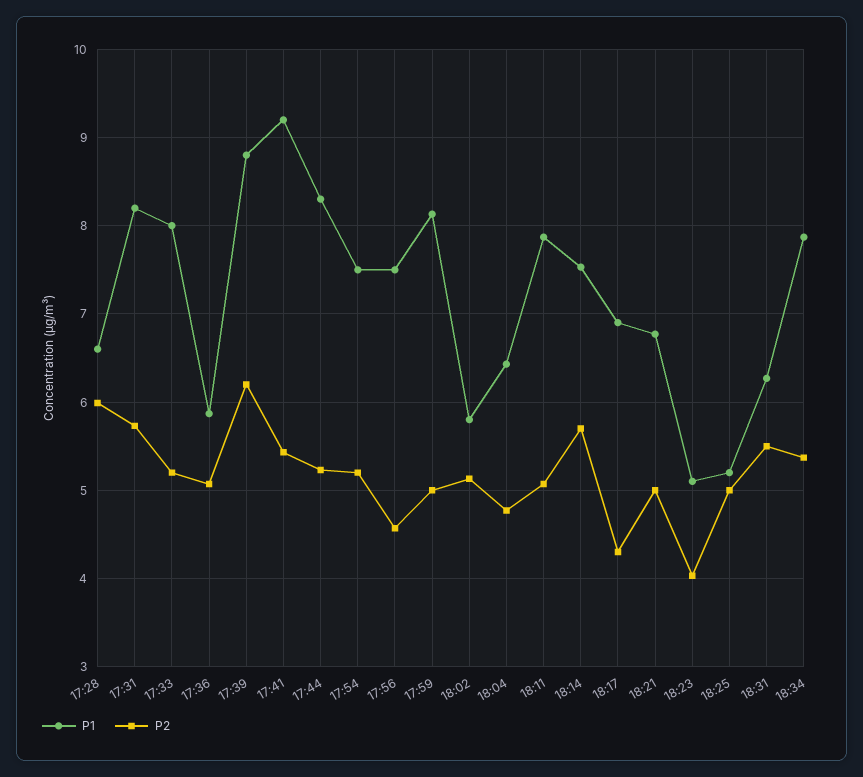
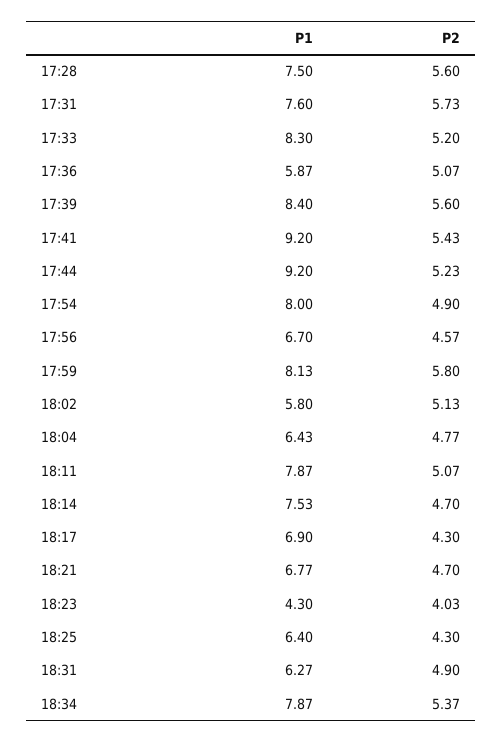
P1, 17:28: 6.6 -> 7.5
P2, 17:28: 6 -> 5.6
P1, 17:31: 8.2 -> 7.6
P1, 17:33: 8 -> 8.3
P1, 17:39: 8.8 -> 8.4
P2, 17:39: 6.2 -> 5.6
P1, 17:44: 8.3 -> 9.2
P1, 17:54: 7.5 -> 8
P2, 17:54: 5.2 -> 4.9
P1, 17:56: 7.5 -> 6.7
P2, 17:59: 5 -> 5.8
P2, 18:14: 5.7 -> 4.7
P2, 18:21: 5 -> 4.7
P1, 18:23: 5.1 -> 4.3
P1, 18:25: 5.2 -> 6.4
P2, 18:25: 5 -> 4.3
P2, 18:31: 5.5 -> 4.9

